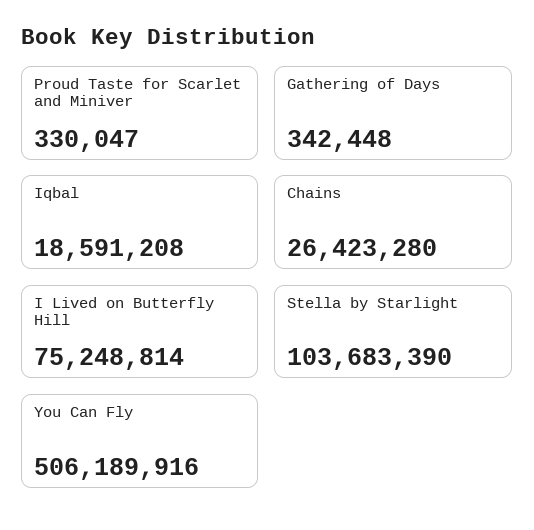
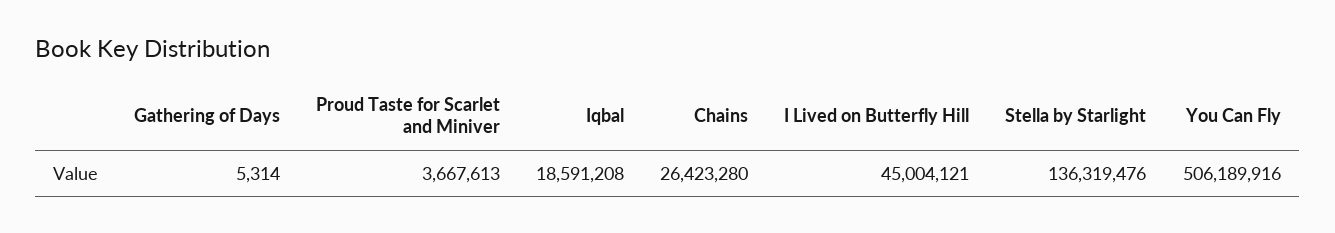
Proud Taste for Scarlet and Miniver: 330047 -> 3667613
Gathering of Days: 342448 -> 5314
I Lived on Butterfly Hill: 75248814 -> 45004121
Stella by Starlight: 103683390 -> 136319476

